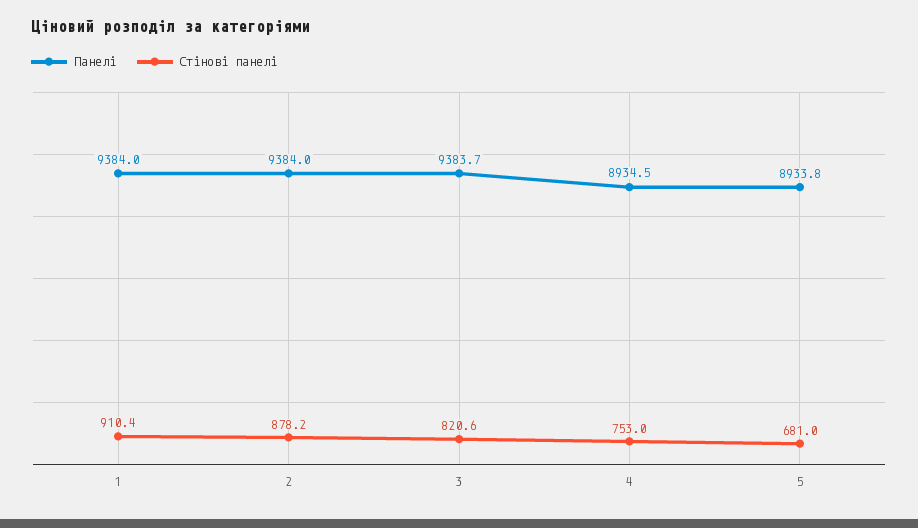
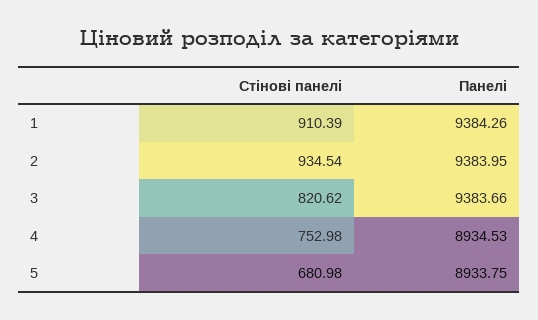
Панелі, 1: 9384 -> 9384.26
Стінові панелі, 2: 878.2 -> 934.54

